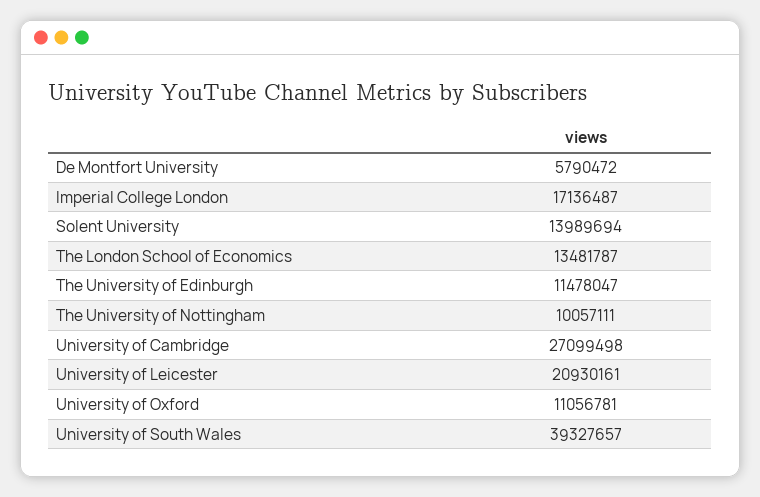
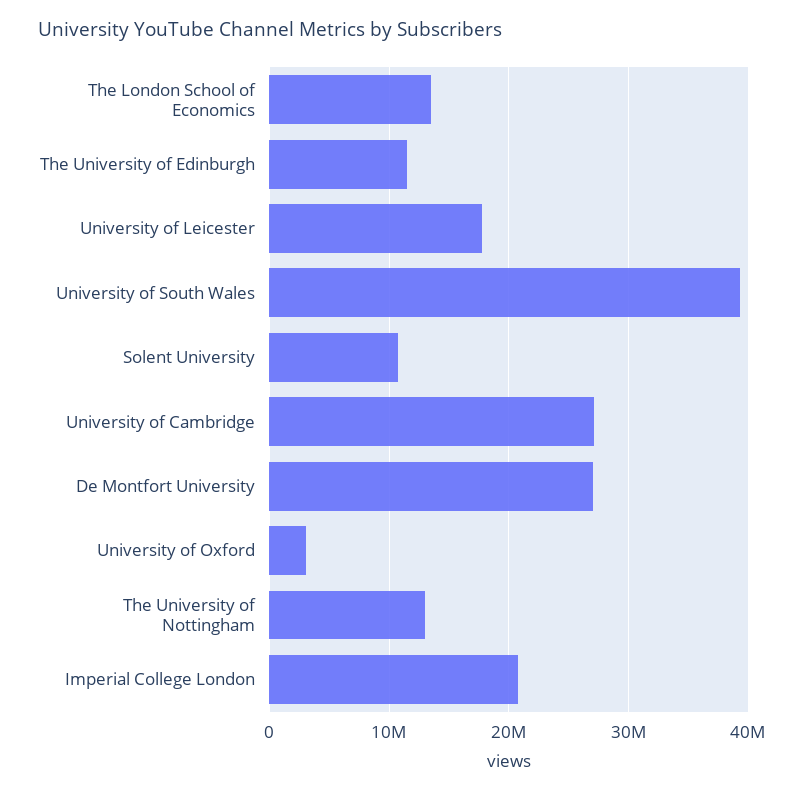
De Montfort University: 5790472 -> 27000000
Imperial College London: 17136487 -> 21000000
Solent University: 13989694 -> 11000000
The University of Nottingham: 10057111 -> 13000000
University of Leicester: 20930161 -> 18000000
University of Oxford: 11056781 -> 3000000

